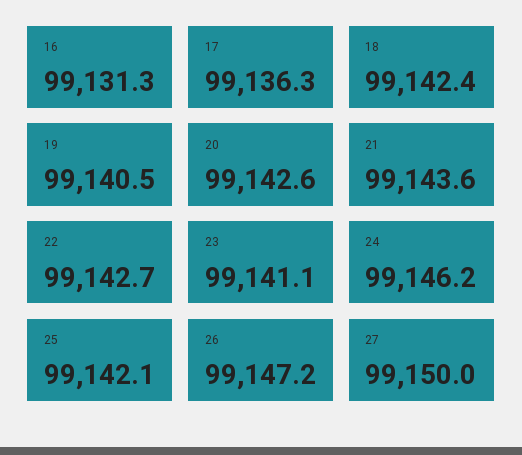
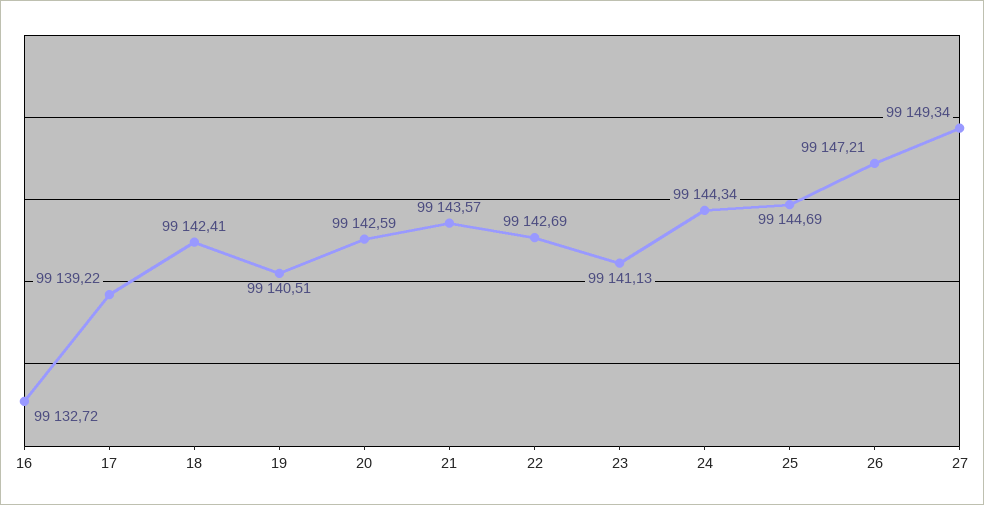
16: 99131.3 -> 99132.72
17: 99136.3 -> 99139.22
24: 99146.2 -> 99144.34
25: 99142.1 -> 99144.69
27: 99150 -> 99149.34

